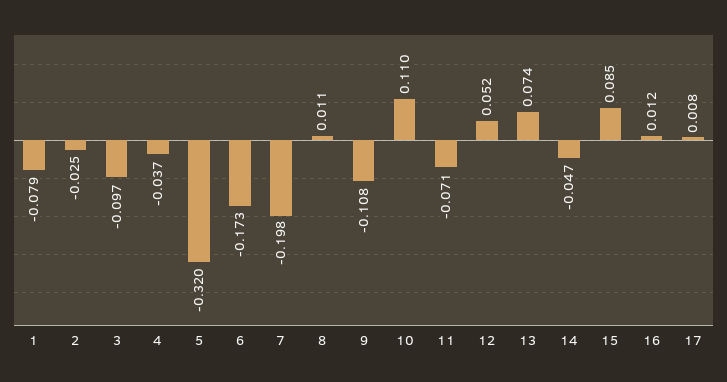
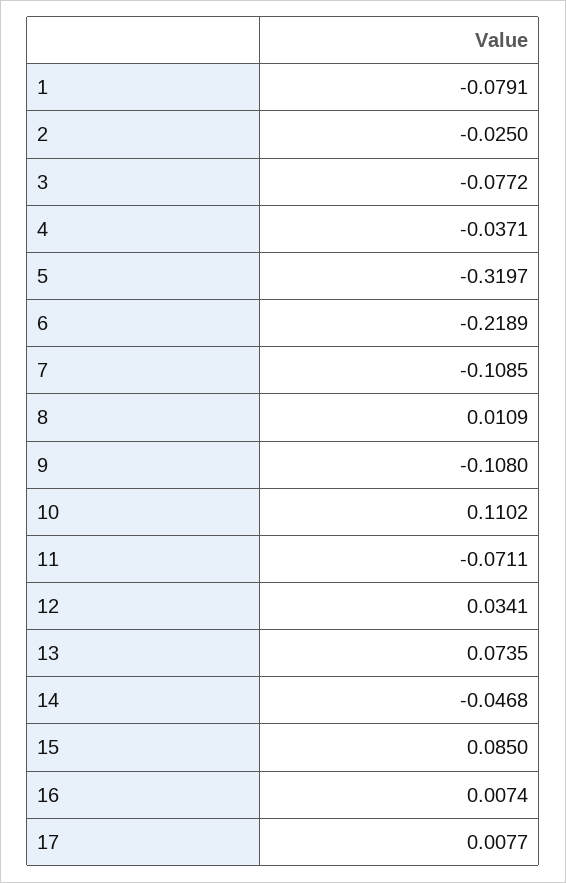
3: -0.097 -> -0.0772
6: -0.173 -> -0.2189
7: -0.198 -> -0.1085
12: 0.052 -> 0.0341
16: 0.012 -> 0.0074

